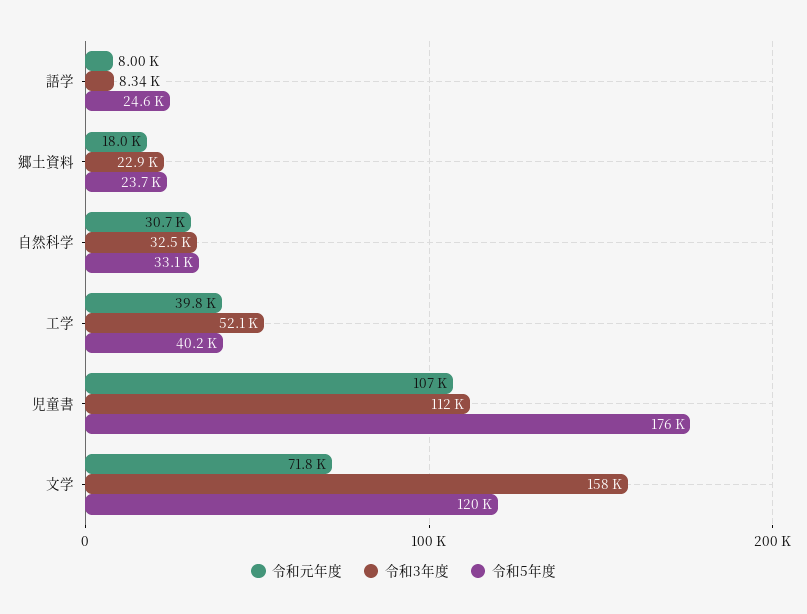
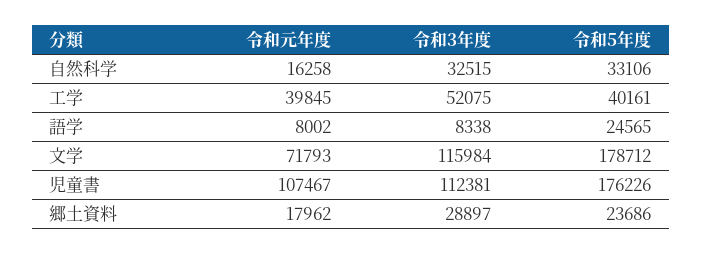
令和3年度, 郷土資料: 22900 -> 28897
令和元年度, 自然科学: 30700 -> 16258
令和3年度, 文学: 158000 -> 115984
令和5年度, 文学: 120000 -> 178712

